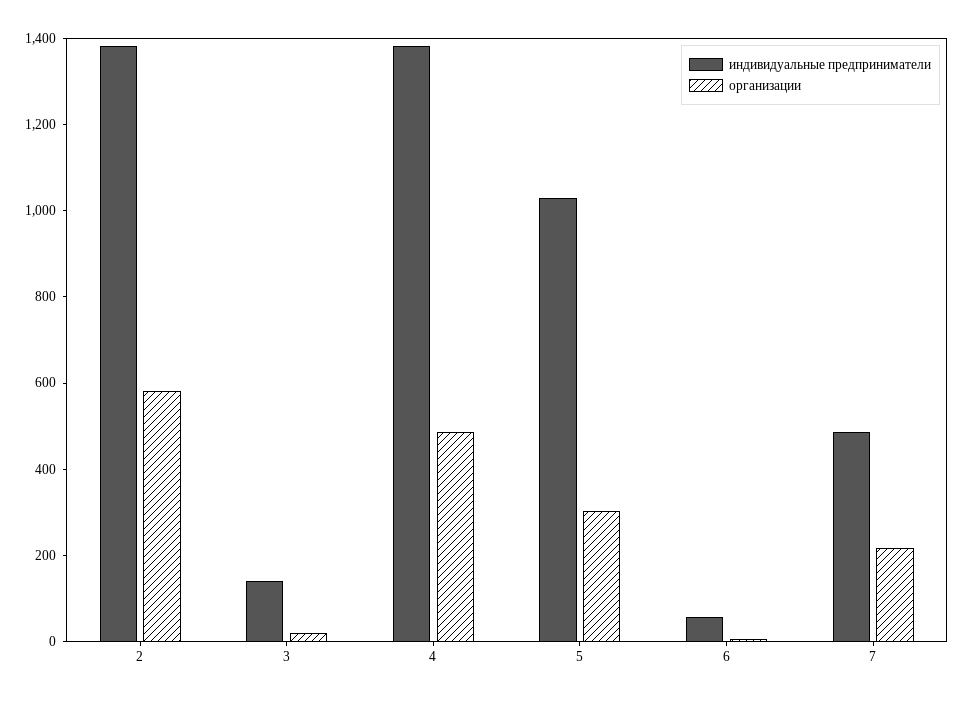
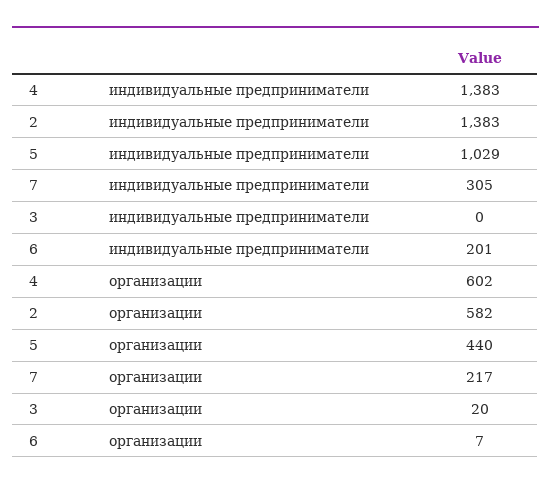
индивидуальные предприниматели, 3: 150 -> 0
организации, 4: 500 -> 602
организации, 5: 300 -> 440
индивидуальные предприниматели, 6: 50 -> 201
индивидуальные предприниматели, 7: 500 -> 305

